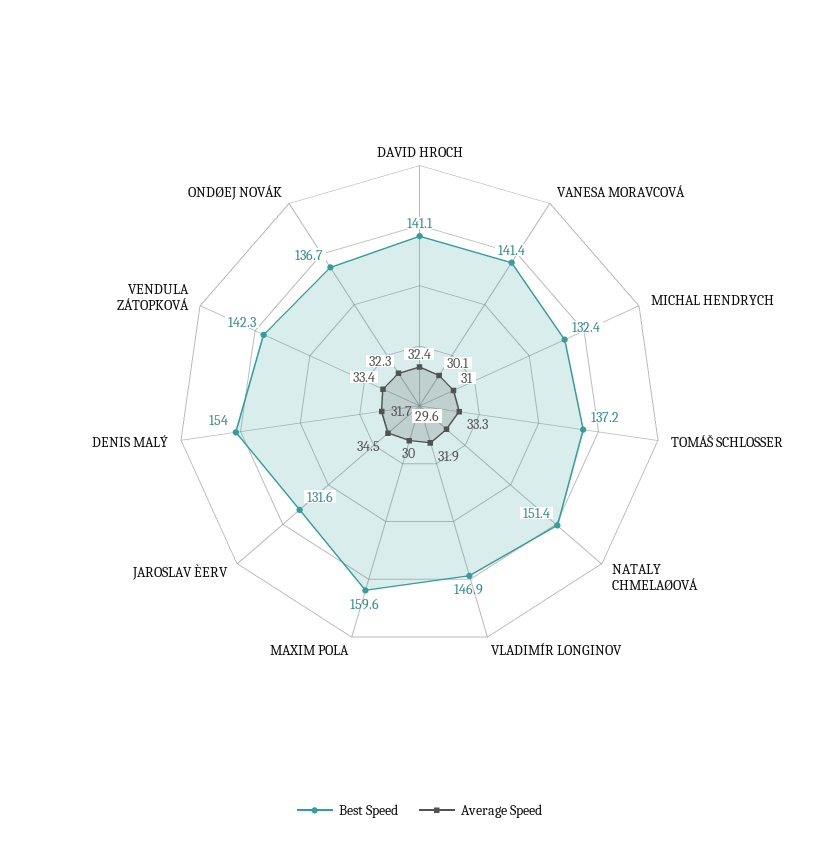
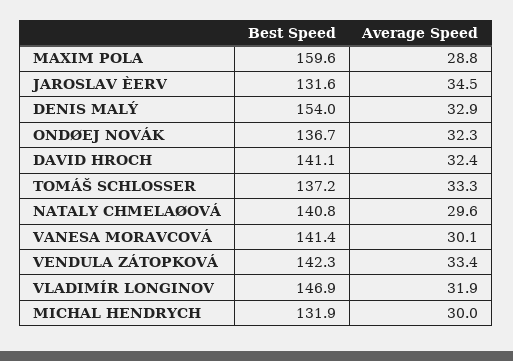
Best Speed, MICHAL HENDRYCH: 132.4 -> 131.9
Average Speed, MICHAL HENDRYCH: 31 -> 30
Best Speed, NATALY CHMELAØOVÁ: 151.4 -> 140.8
Average Speed, MAXIM POLA: 30 -> 28.8
Average Speed, DENIS MALÝ: 31.7 -> 32.9

